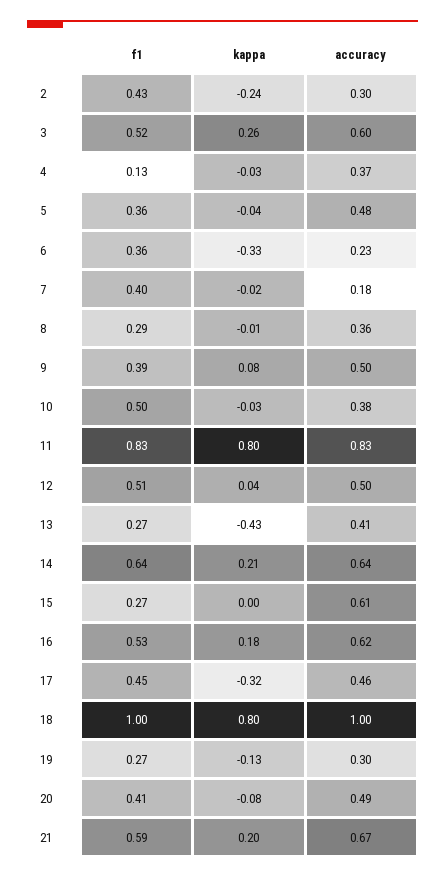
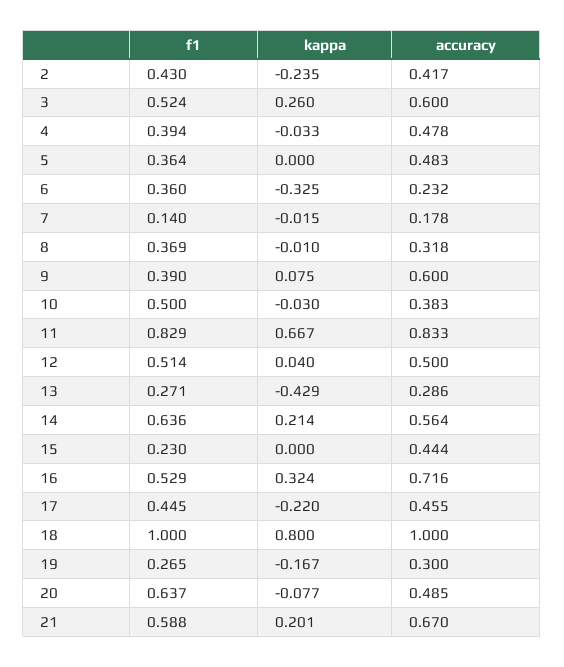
accuracy, 2: 0.3 -> 0.417
f1, 4: 0.13 -> 0.394
accuracy, 4: 0.37 -> 0.478
kappa, 5: -0.04 -> 0
f1, 7: 0.4 -> 0.14
f1, 8: 0.29 -> 0.369
accuracy, 8: 0.36 -> 0.318
accuracy, 9: 0.5 -> 0.6
kappa, 11: 0.8 -> 0.667
accuracy, 13: 0.41 -> 0.286
accuracy, 14: 0.64 -> 0.564
f1, 15: 0.27 -> 0.23
accuracy, 15: 0.61 -> 0.444
kappa, 16: 0.18 -> 0.324
accuracy, 16: 0.62 -> 0.716
kappa, 17: -0.32 -> -0.22
kappa, 19: -0.13 -> -0.167
f1, 20: 0.41 -> 0.637

